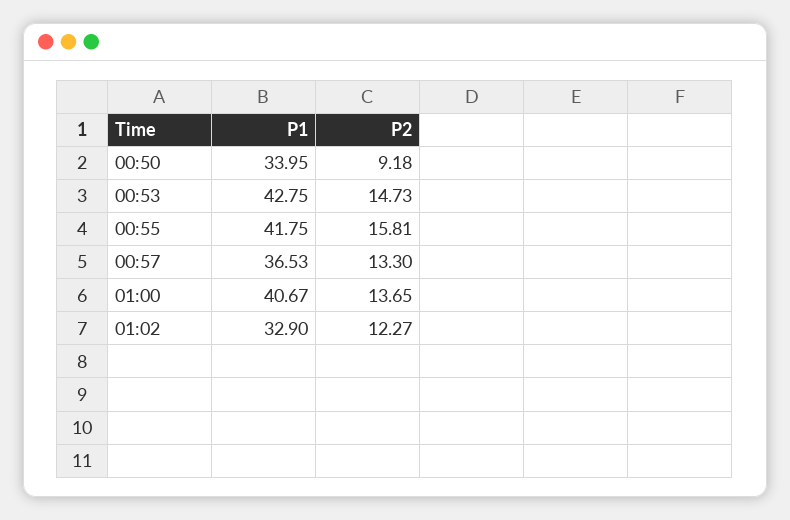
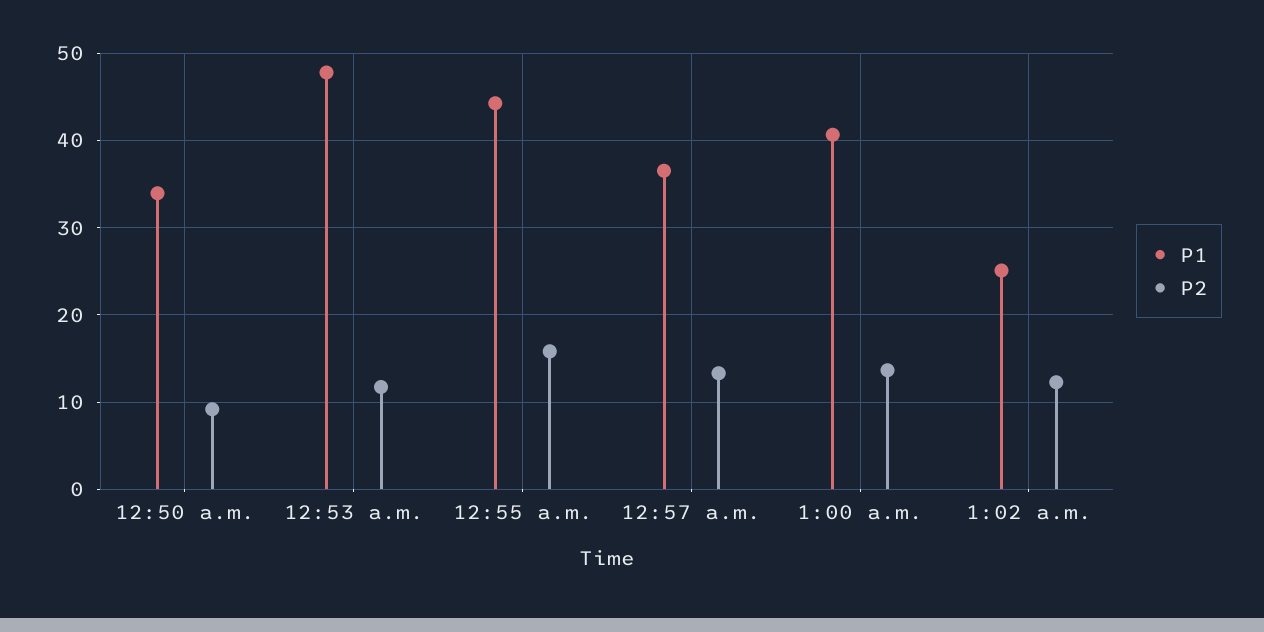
P1, 00:53: 42.75 -> 48
P2, 00:53: 14.73 -> 12
P1, 00:55: 41.75 -> 44
P1, 01:02: 32.9 -> 25

